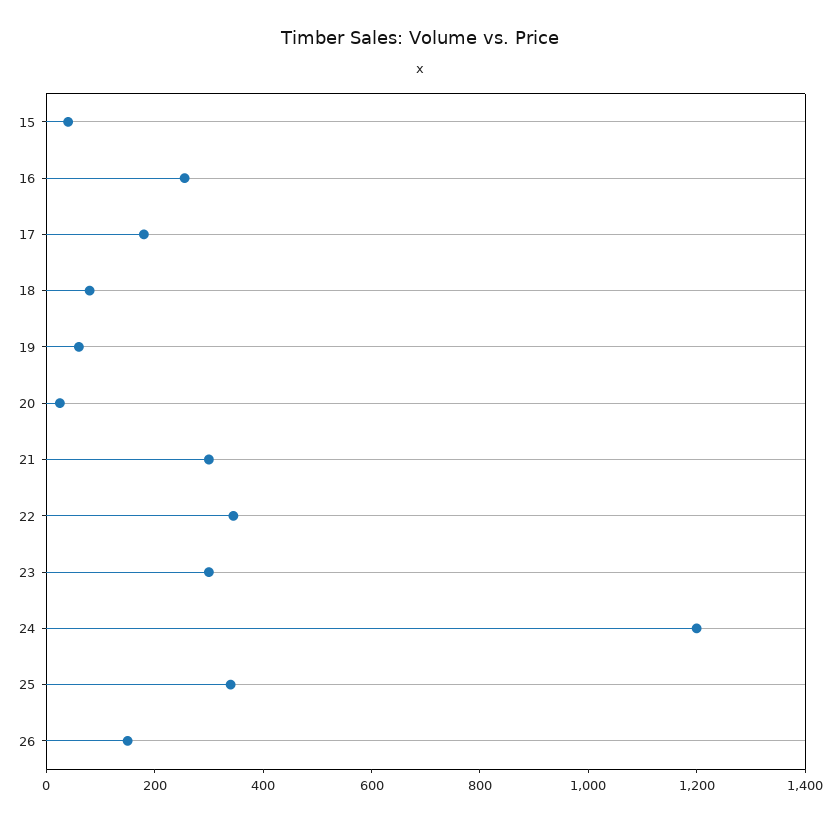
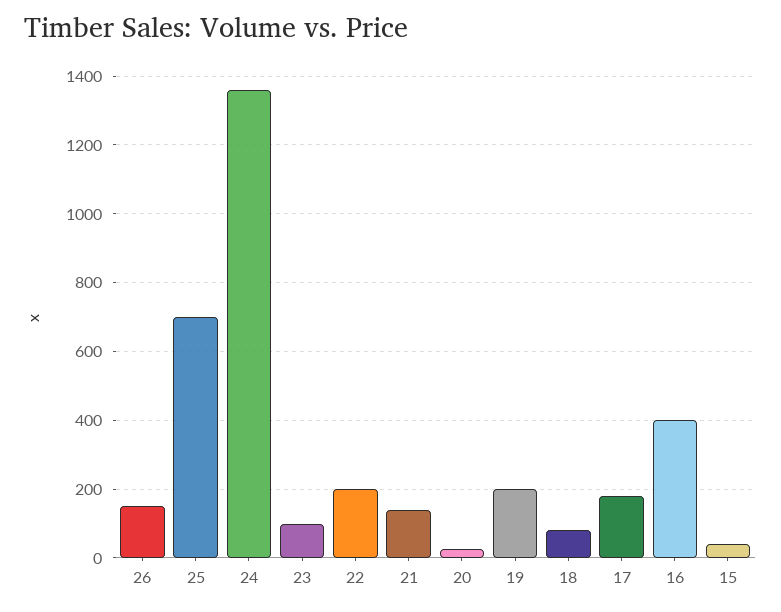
16: 250 -> 400
19: 50 -> 200
21: 300 -> 140
22: 350 -> 200
23: 300 -> 100
24: 1200 -> 1360
25: 350 -> 700

